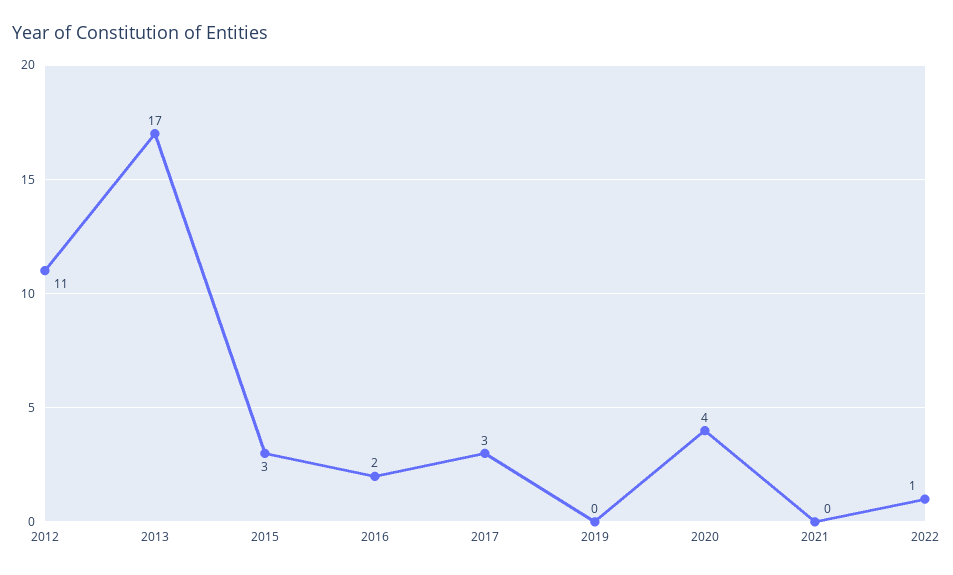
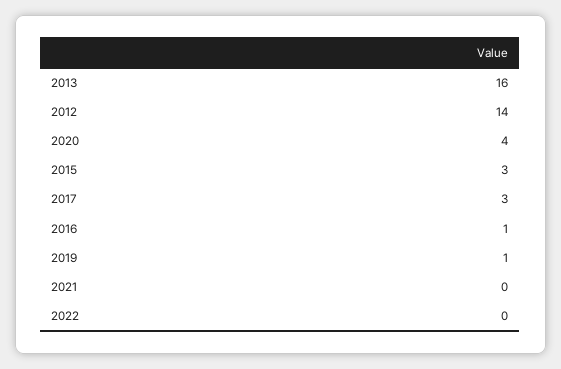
2012: 11 -> 14
2013: 17 -> 16
2016: 2 -> 1
2019: 0 -> 1
2022: 1 -> 0

